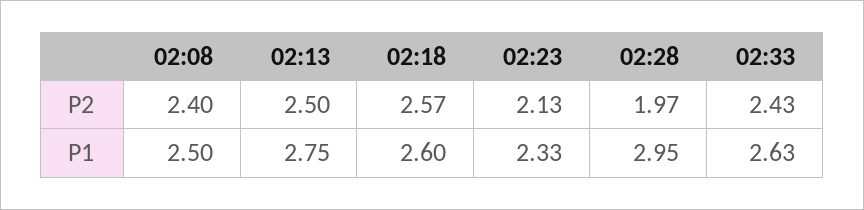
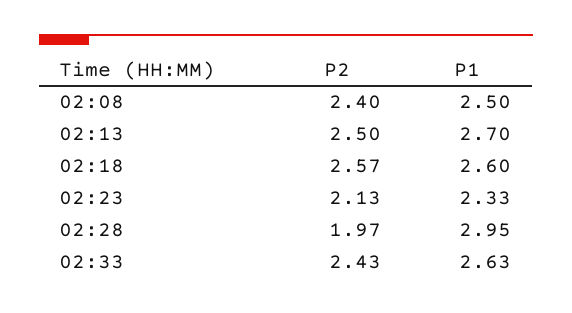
02:13, P1: 2.75 -> 2.7

